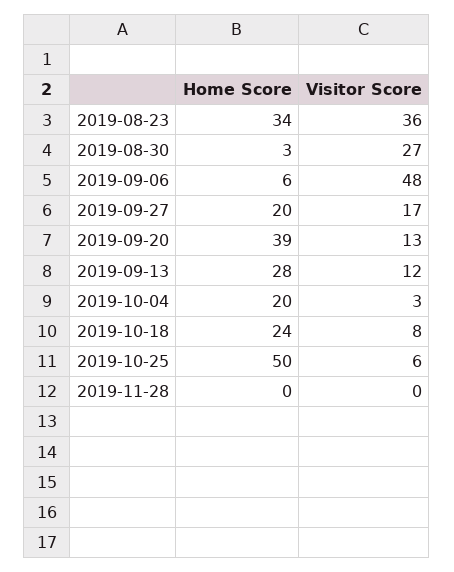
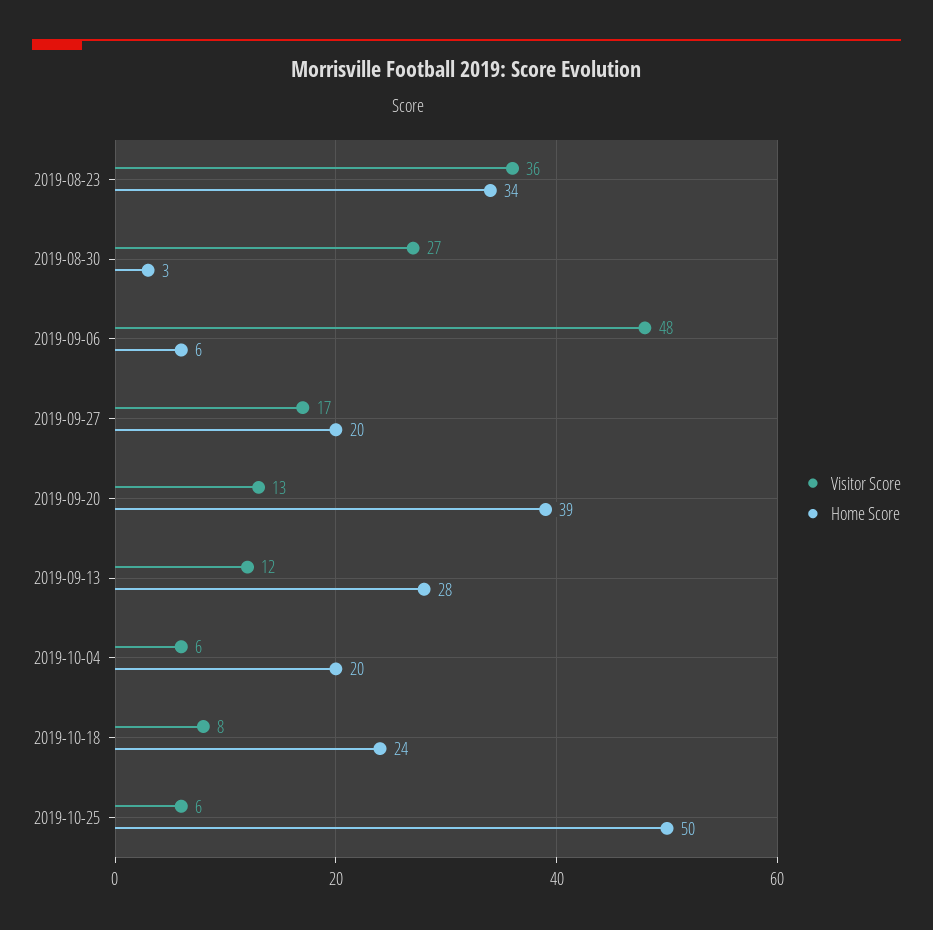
Visitor Score, 2019-10-04: 3 -> 6
Home Score, 2019-11-28: 0 -> none
Visitor Score, 2019-11-28: 0 -> none

